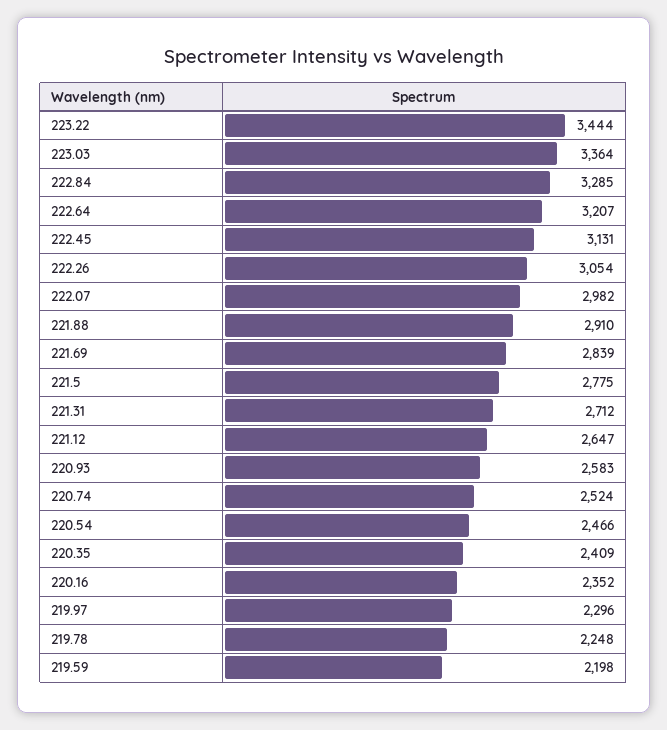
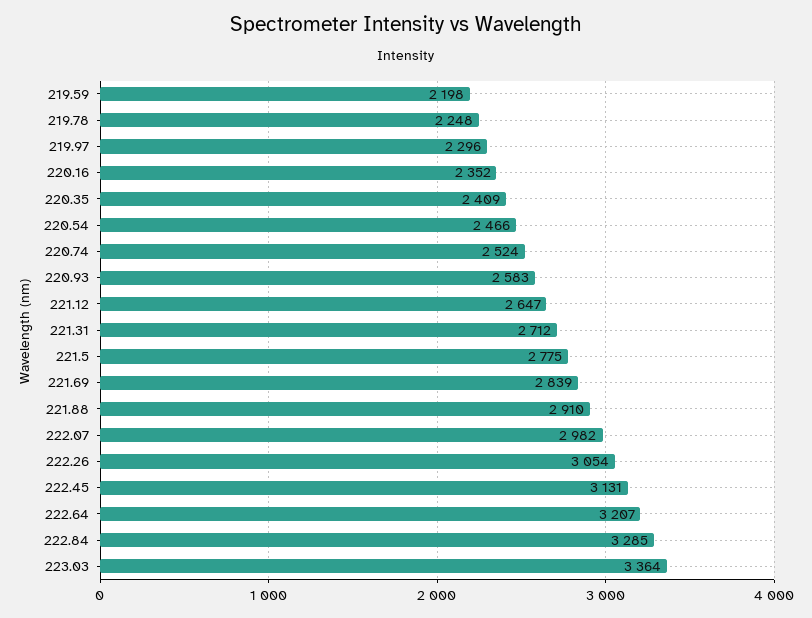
223.22: 3444 -> none

